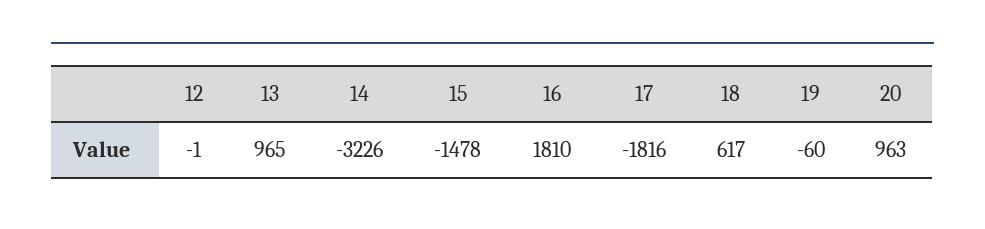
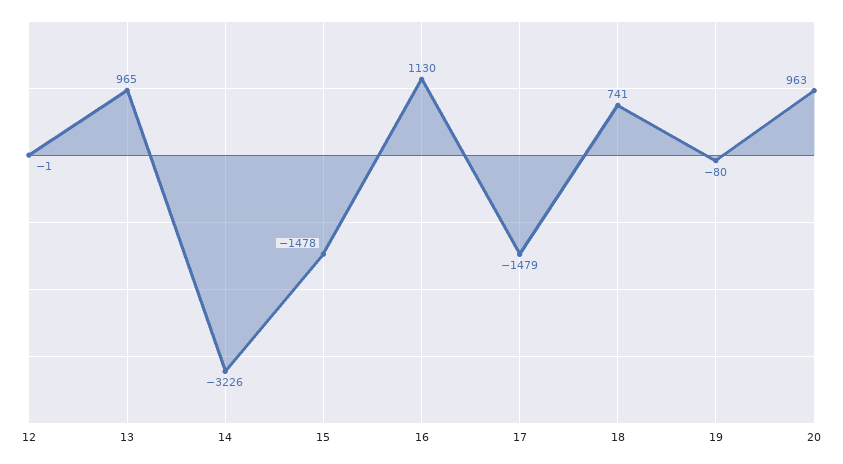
16: 1810 -> 1130
17: -1816 -> -1479
18: 617 -> 741
19: -60 -> -80

